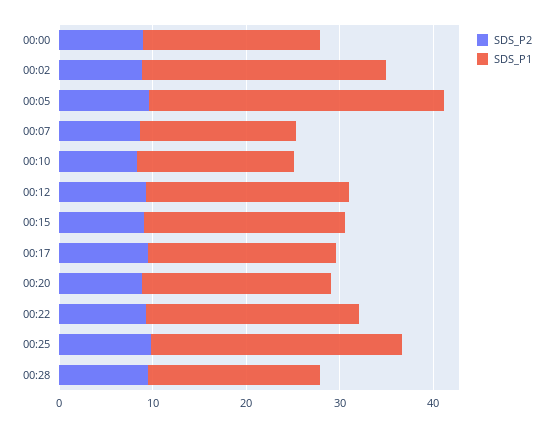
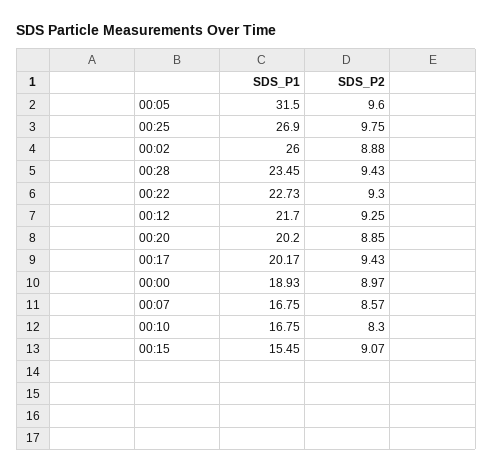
SDS_P1, 00:15: 22 -> 15.45
SDS_P1, 00:28: 18 -> 23.45

